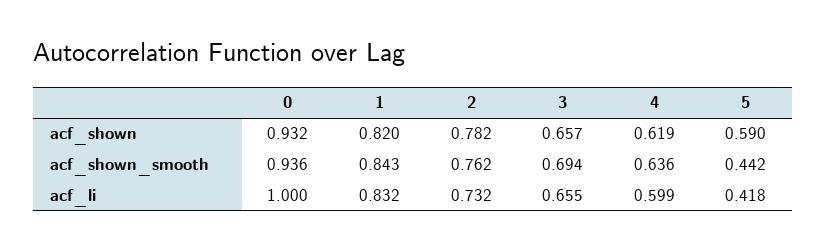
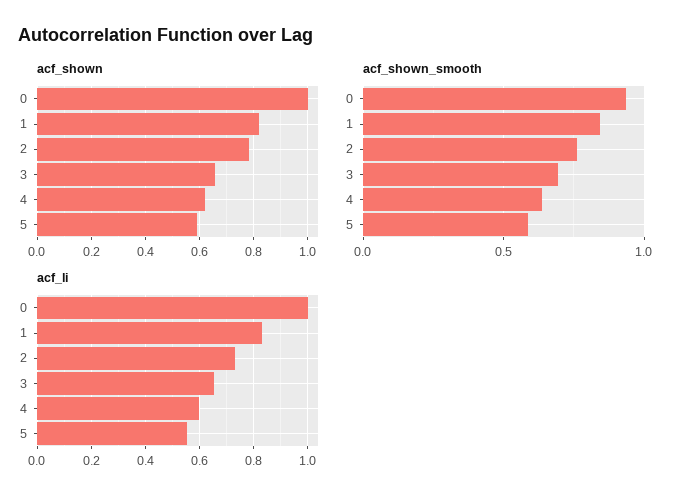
acf_shown, 0: 0.932 -> 1
acf_shown_smooth, 5: 0.442 -> 0.6
acf_li, 5: 0.418 -> 0.55

